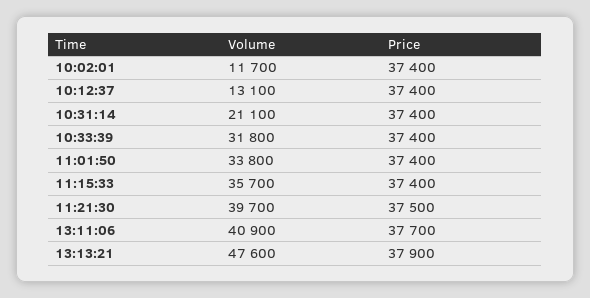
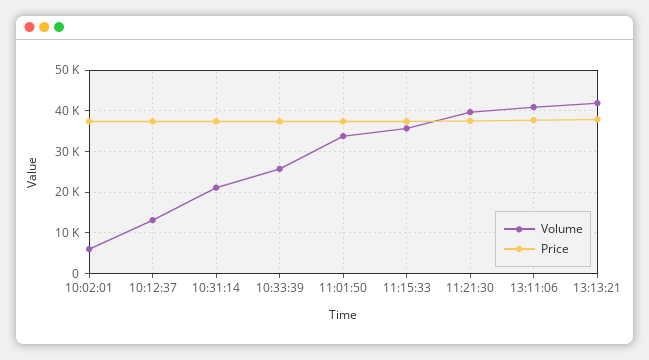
Volume, 10:02:01: 11700 -> 6000
Volume, 10:33:39: 31800 -> 26000
Volume, 13:13:21: 47600 -> 42000

